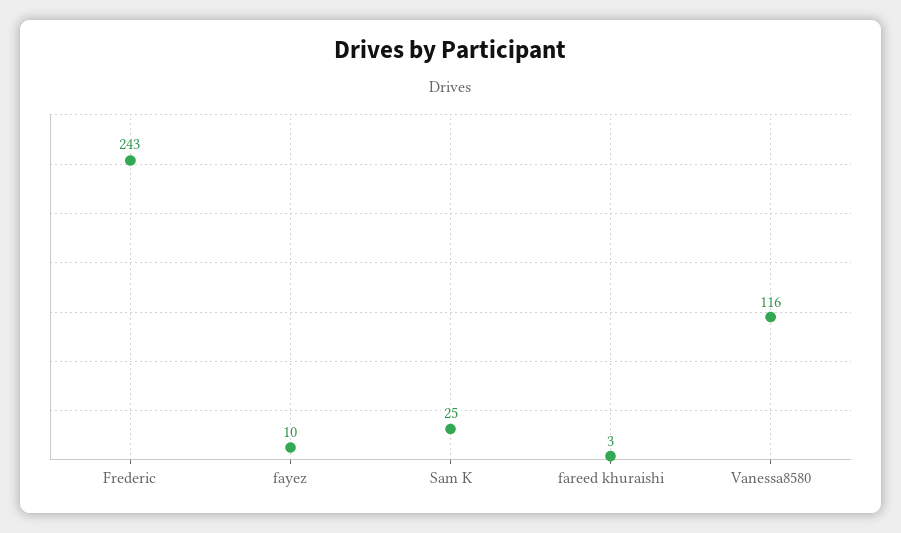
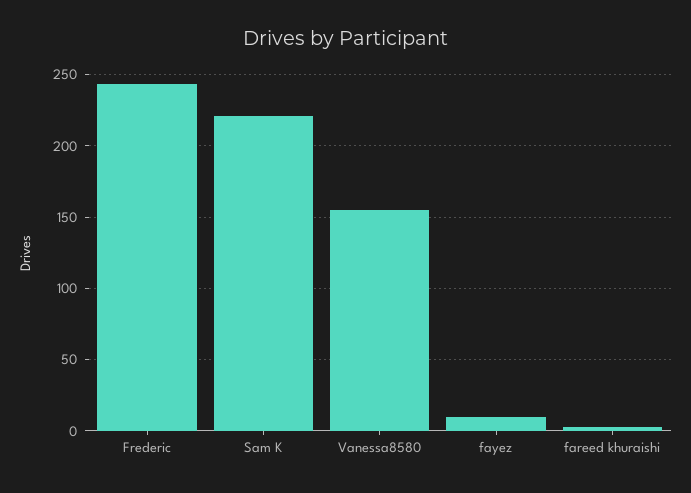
Sam K: 25 -> 220
Vanessa8580: 116 -> 155

